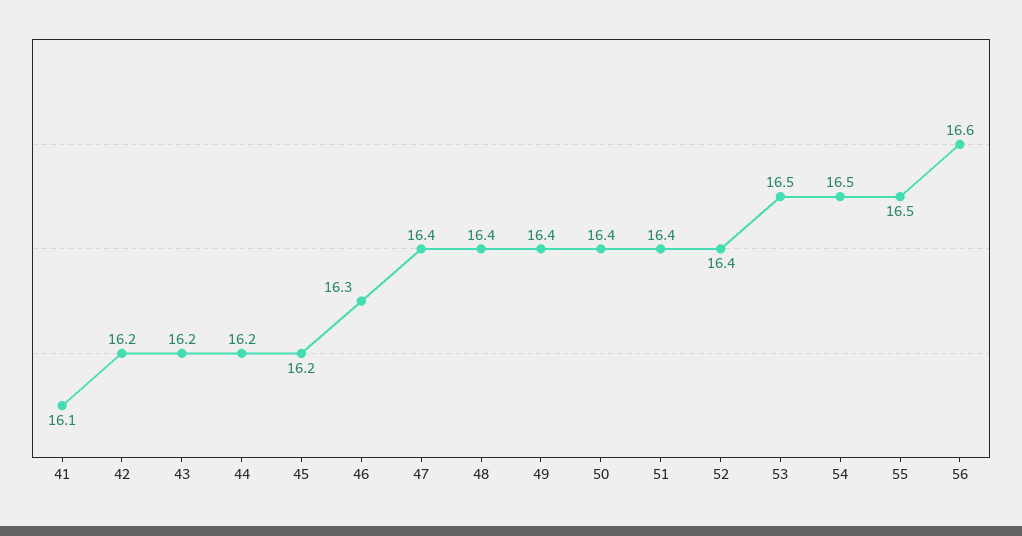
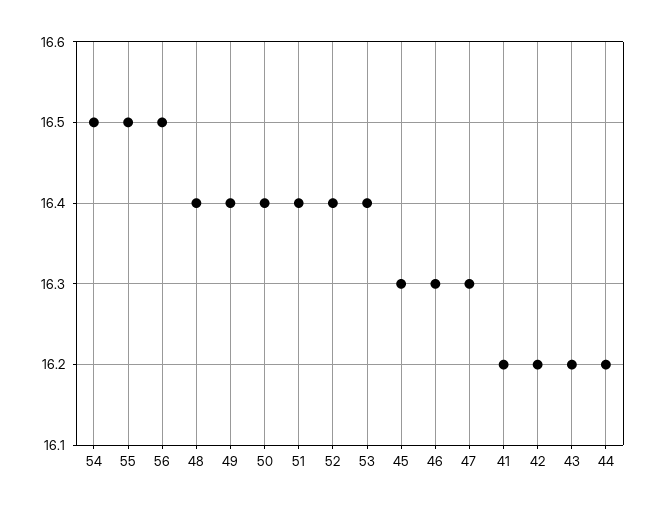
41: 16.1 -> 16.2
45: 16.2 -> 16.3
47: 16.4 -> 16.3
53: 16.5 -> 16.4
56: 16.6 -> 16.5

